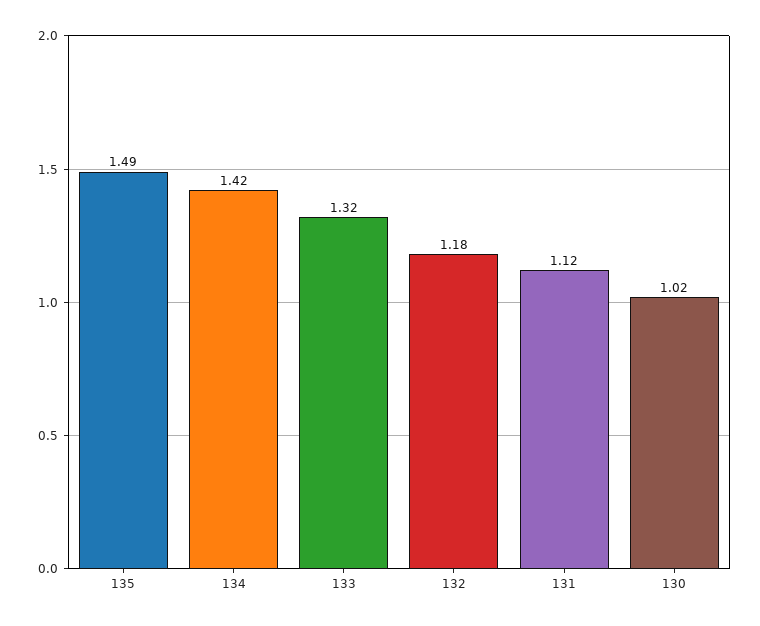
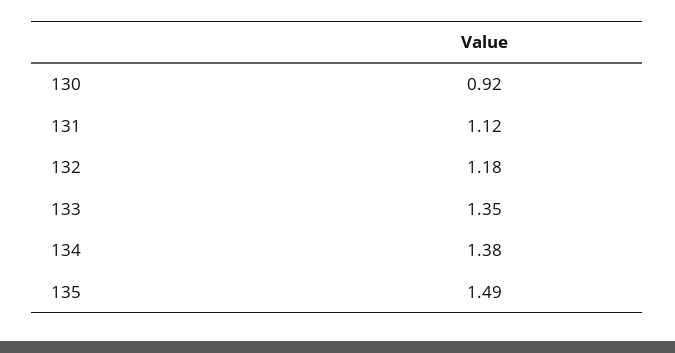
134: 1.42 -> 1.38
133: 1.32 -> 1.35
130: 1.02 -> 0.92

